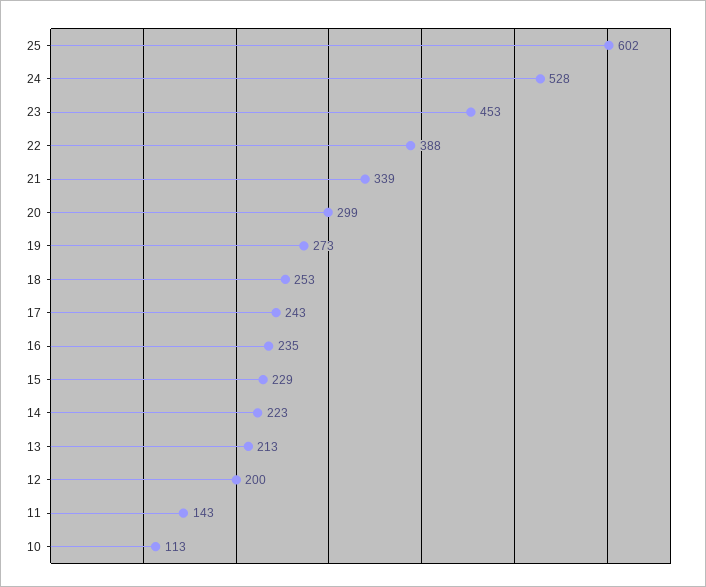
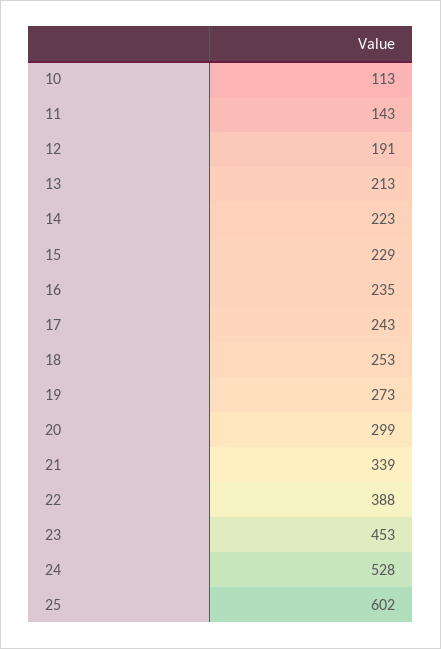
12: 200 -> 191

